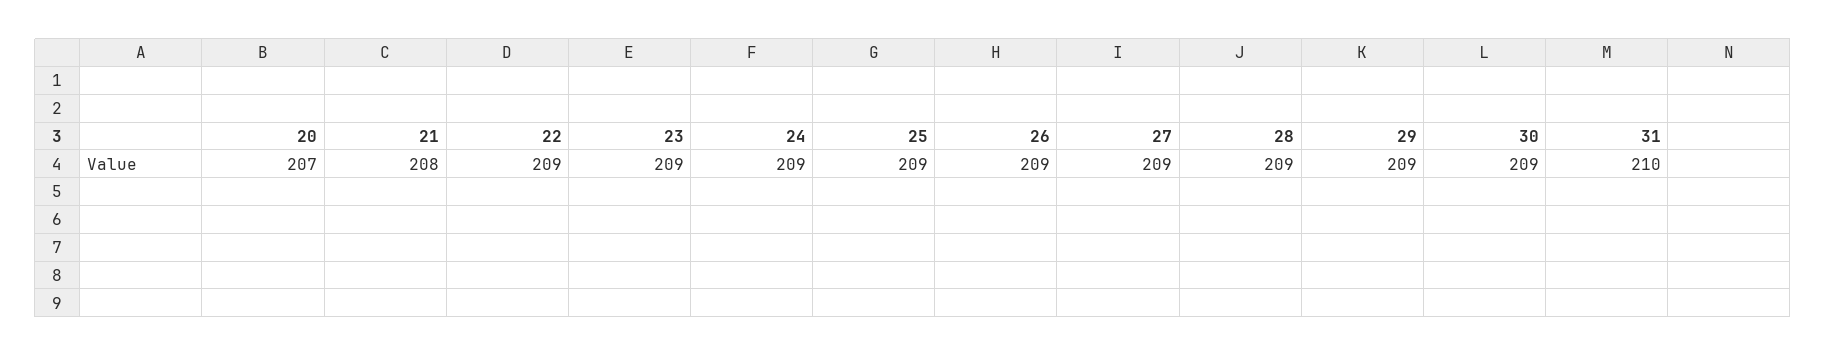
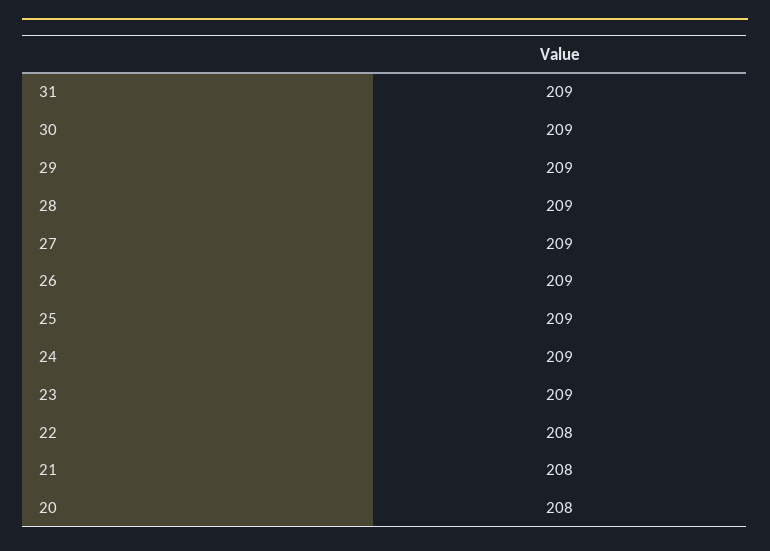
20: 207 -> 208
22: 209 -> 208
31: 210 -> 209

